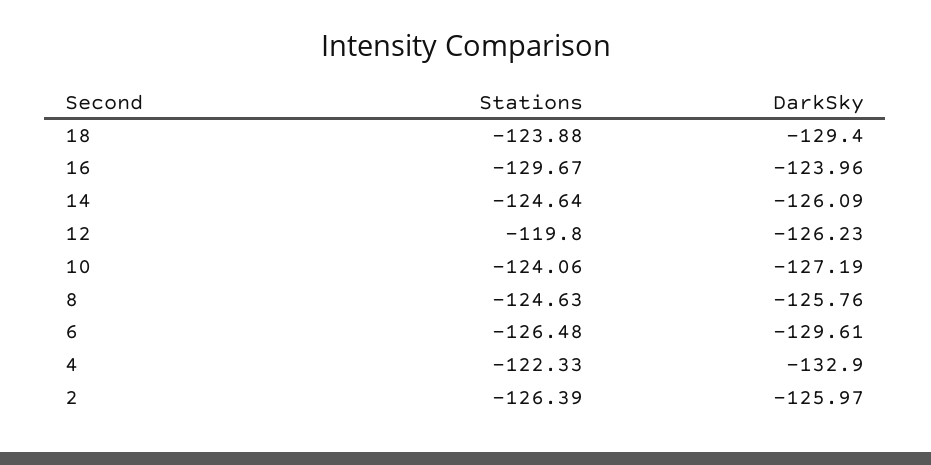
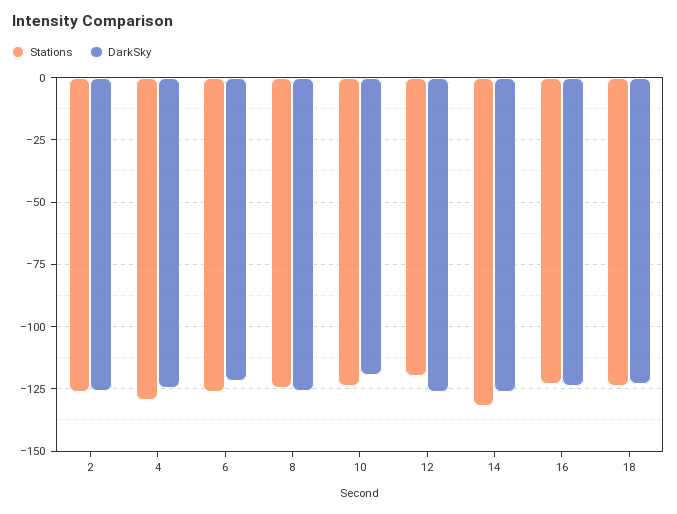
DarkSky, 18: -129.4 -> -122.5
Stations, 16: -129.67 -> -122.5
Stations, 14: -124.64 -> -132.5
DarkSky, 10: -127.19 -> -120
DarkSky, 6: -129.61 -> -122.5
Stations, 4: -122.33 -> -130
DarkSky, 4: -132.9 -> -125

